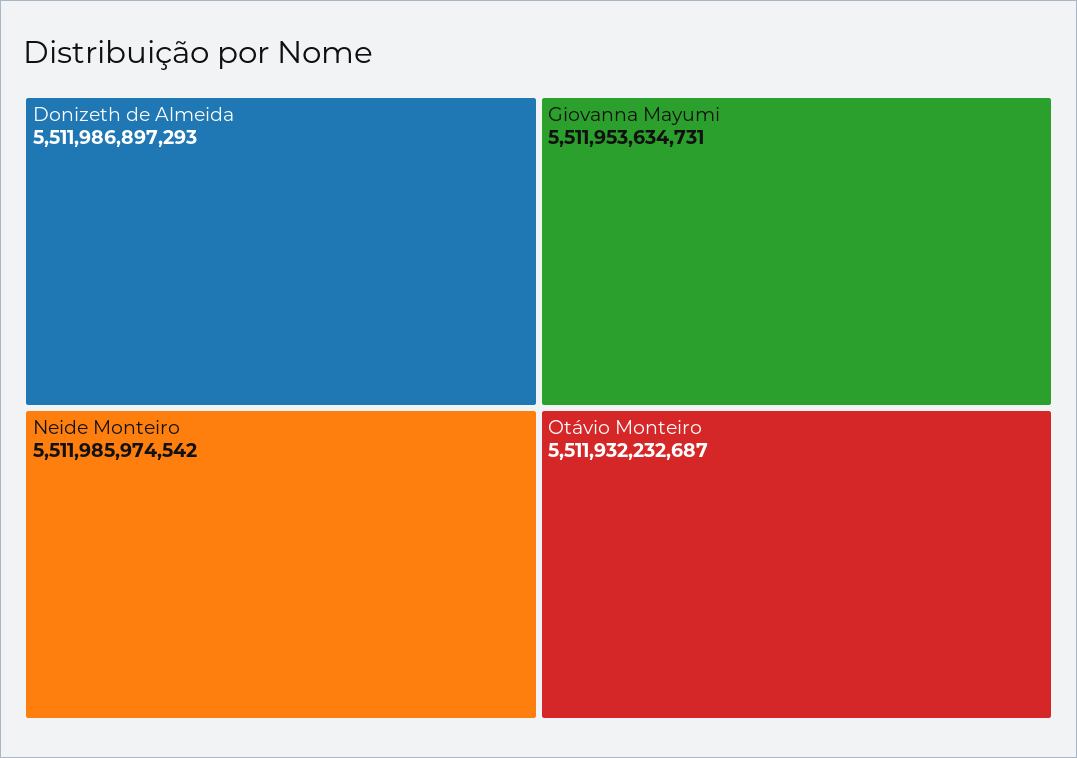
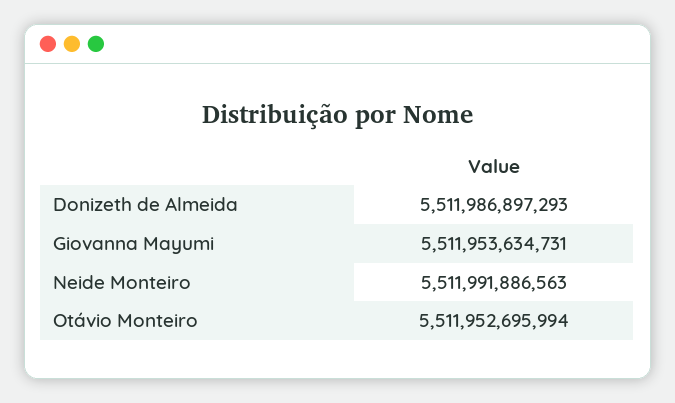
Neide Monteiro: 5511985974542 -> 5511991886563
Otávio Monteiro: 5511932232687 -> 5511952695994

